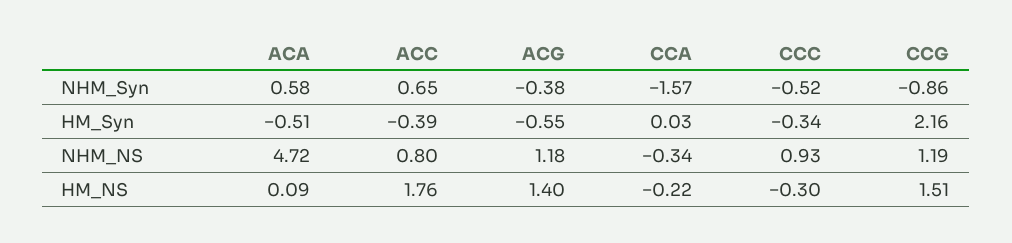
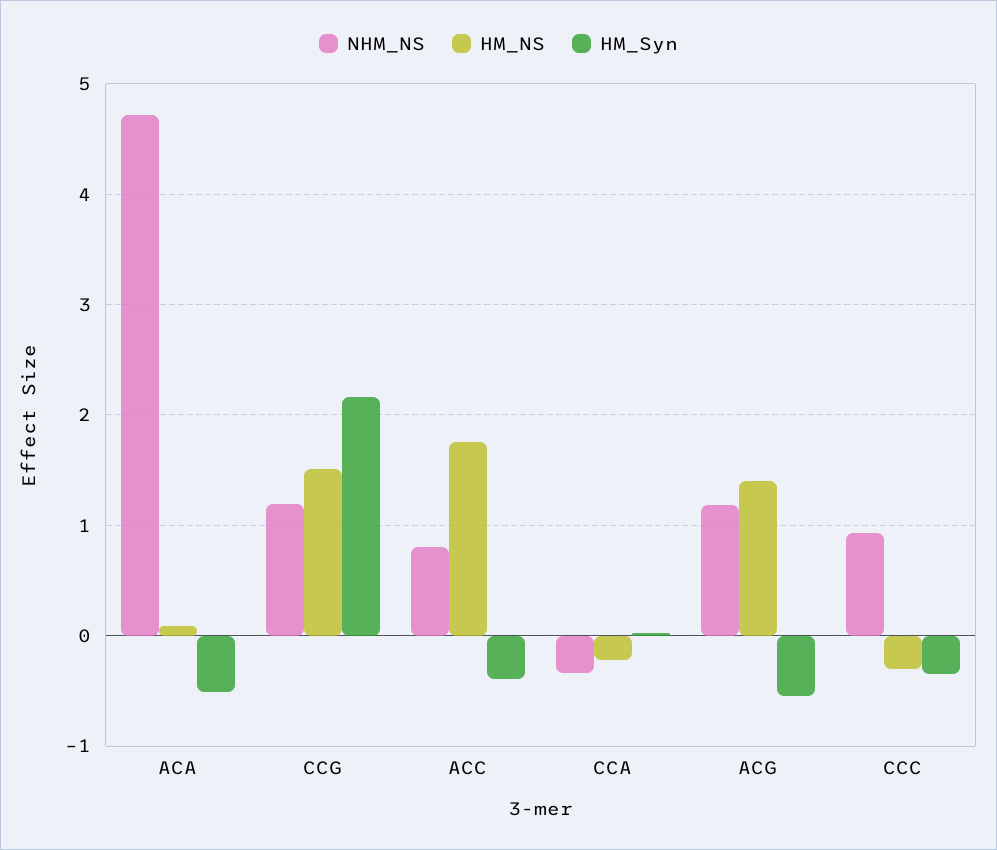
NHM_Syn, ACA: 0.58 -> none
NHM_Syn, ACC: 0.65 -> none
NHM_Syn, ACG: -0.38 -> none
NHM_Syn, CCA: -1.57 -> none
NHM_Syn, CCC: -0.52 -> none
NHM_Syn, CCG: -0.86 -> none

